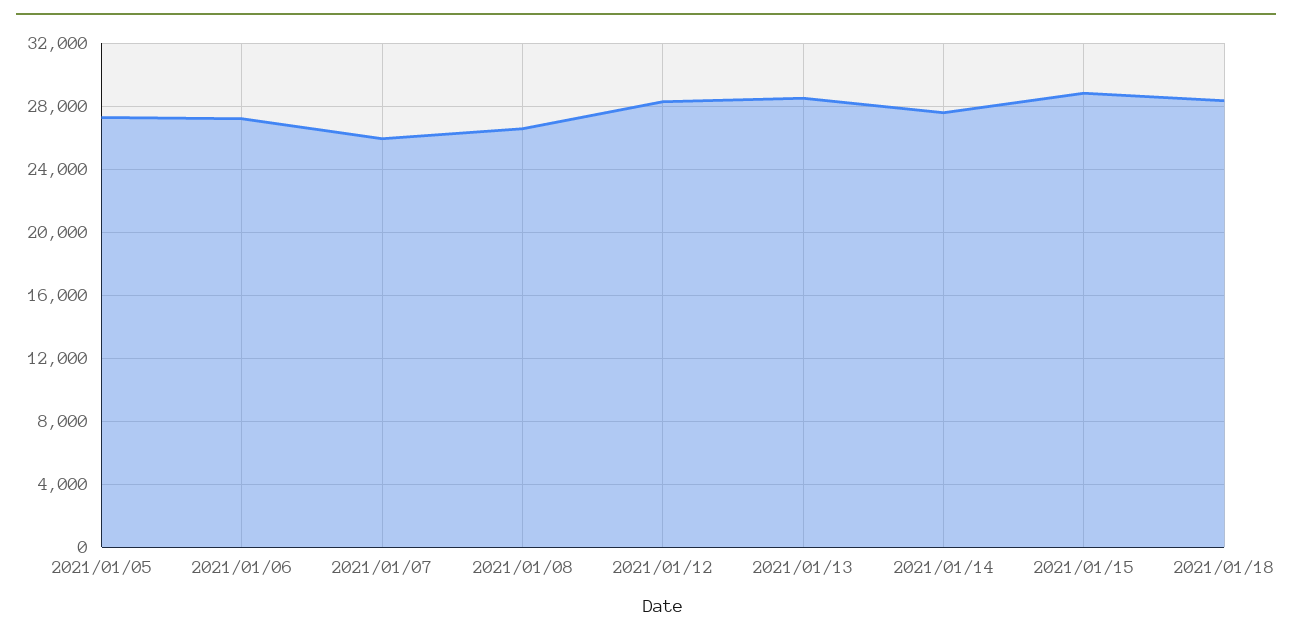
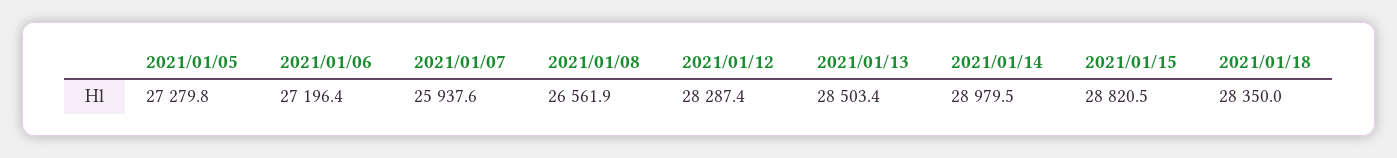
2021/01/14: 27500 -> 28979.5

